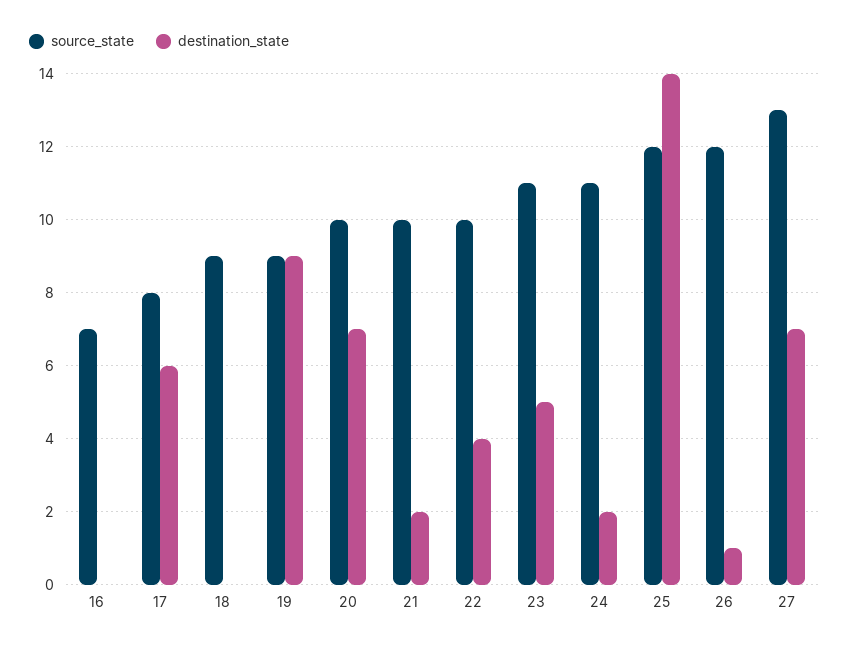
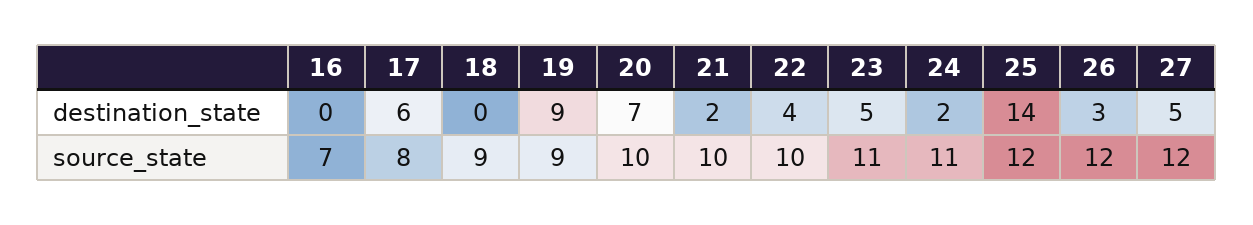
destination_state, 26: 1 -> 3
source_state, 27: 13 -> 12
destination_state, 27: 7 -> 5

